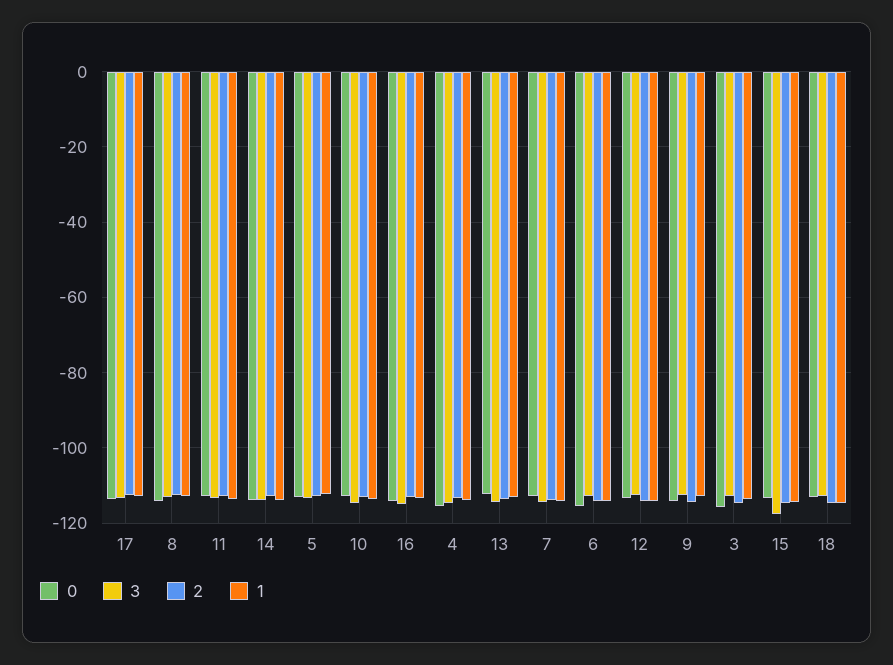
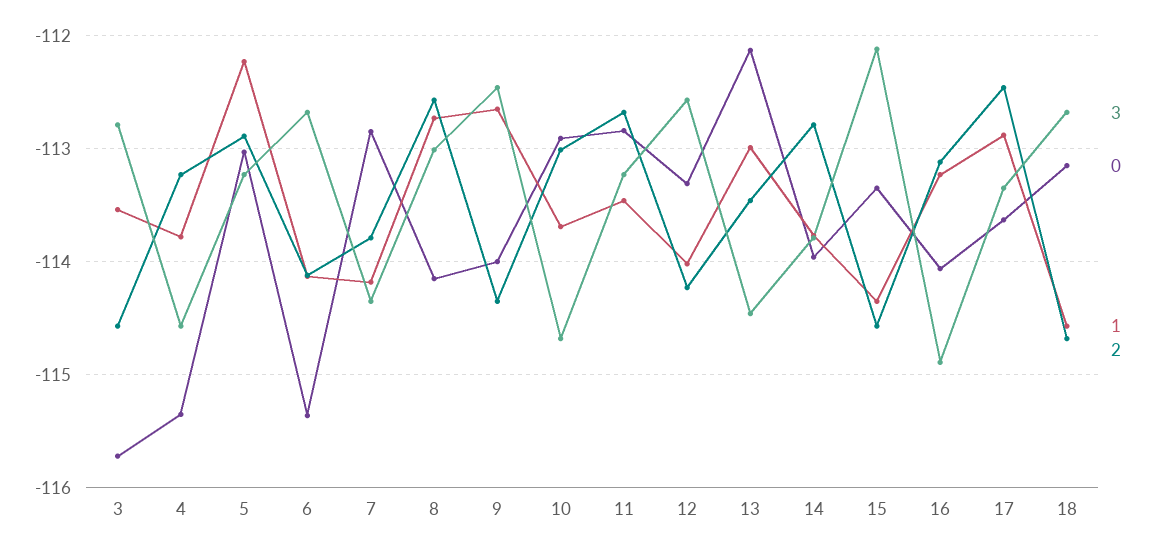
3, 15: -118 -> -112.1

